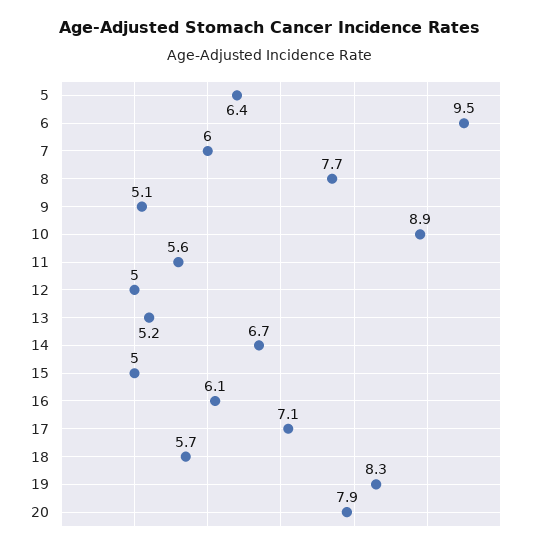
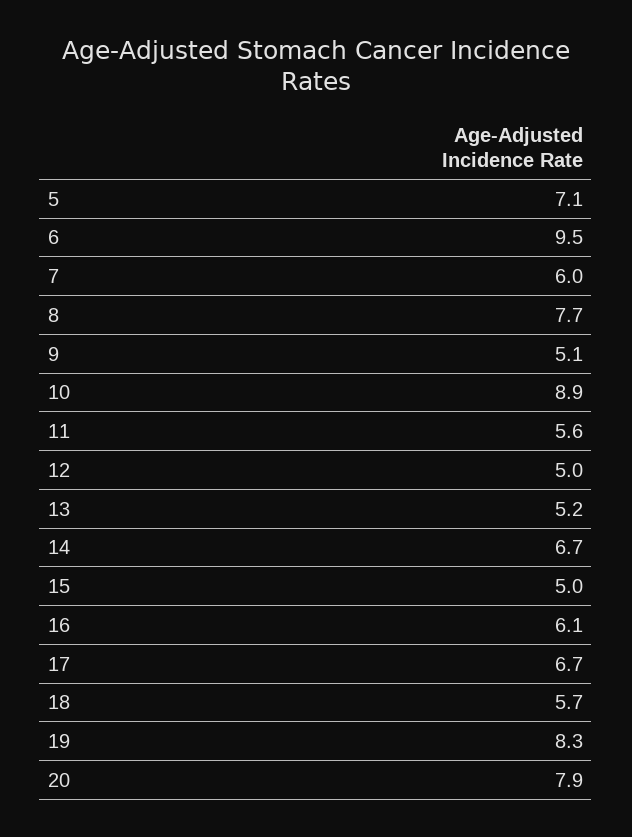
5: 6.4 -> 7.1
17: 7.1 -> 6.7

